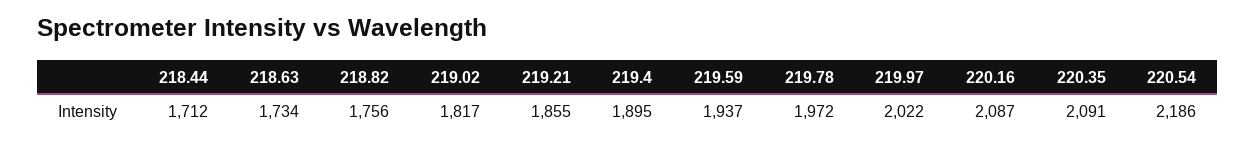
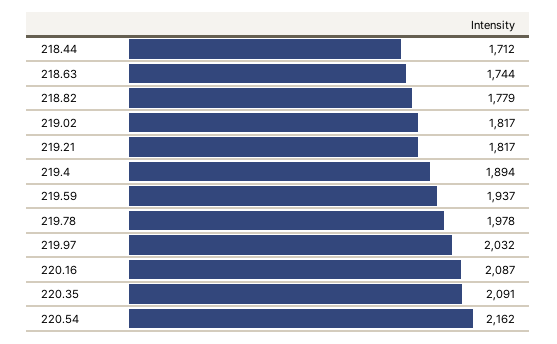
218.63: 1734 -> 1744
218.82: 1756 -> 1779
219.21: 1855 -> 1817
219.4: 1895 -> 1894
219.78: 1972 -> 1978
219.97: 2022 -> 2032
220.54: 2186 -> 2162

